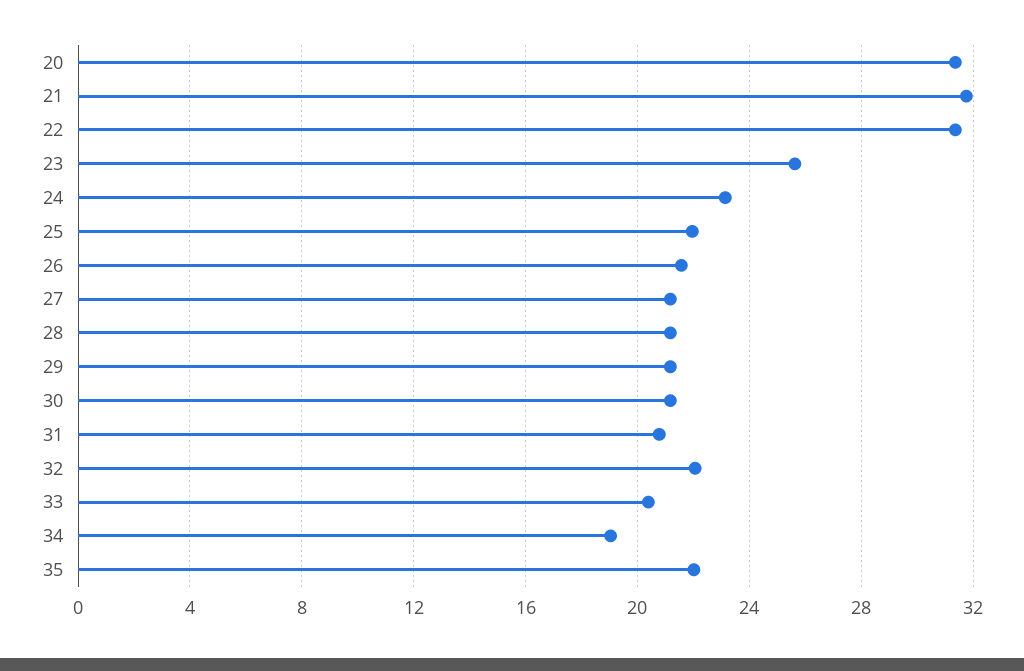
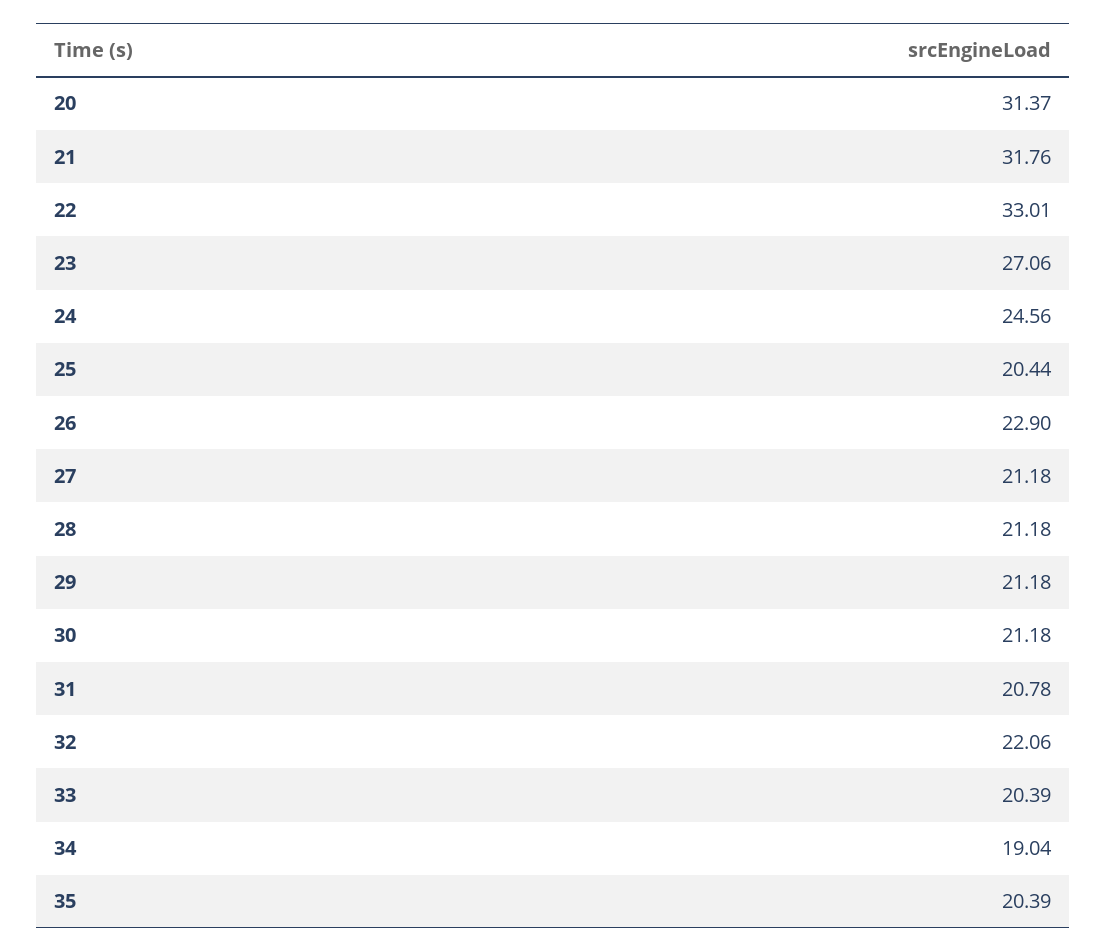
22: 31.5 -> 33.01
23: 25.5 -> 27.06
24: 23 -> 24.56
25: 22 -> 20.44
26: 21.5 -> 22.9
35: 22 -> 20.39

